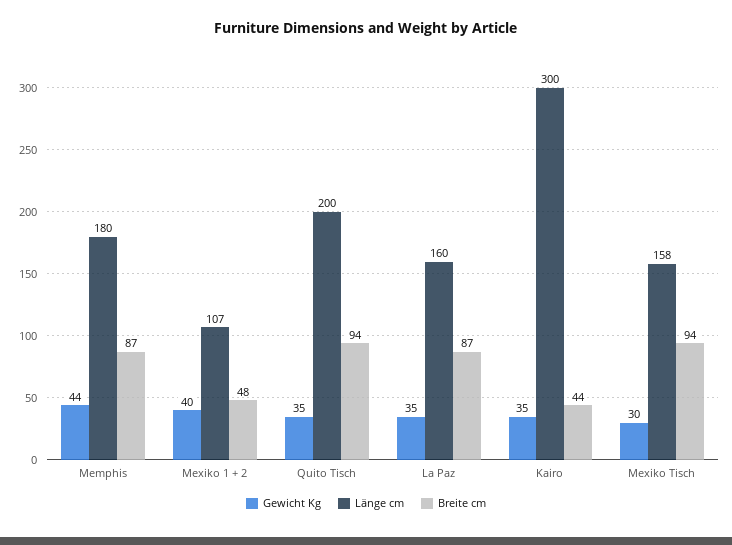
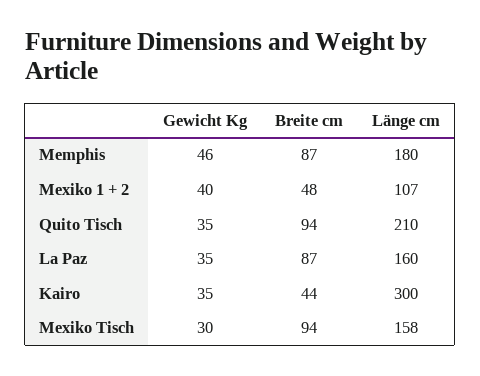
Gewicht Kg, Memphis: 44 -> 46
Länge cm, Quito Tisch: 200 -> 210

